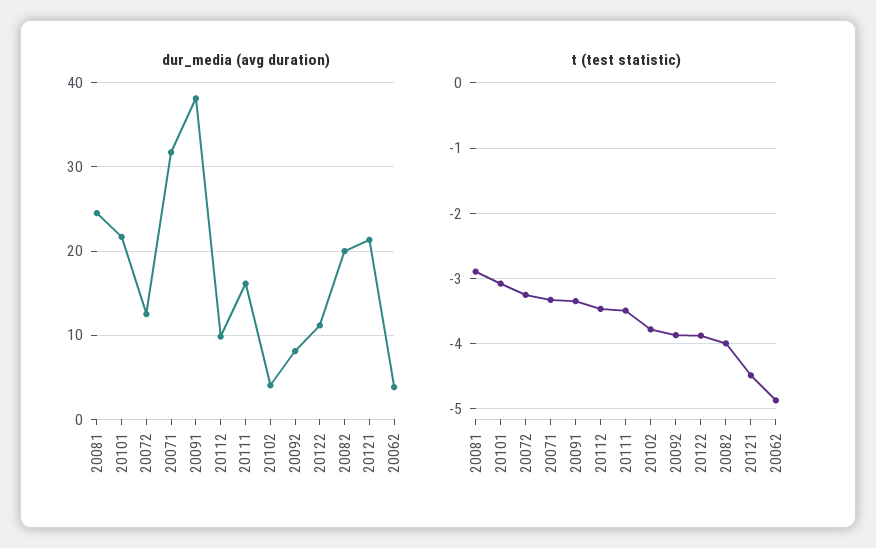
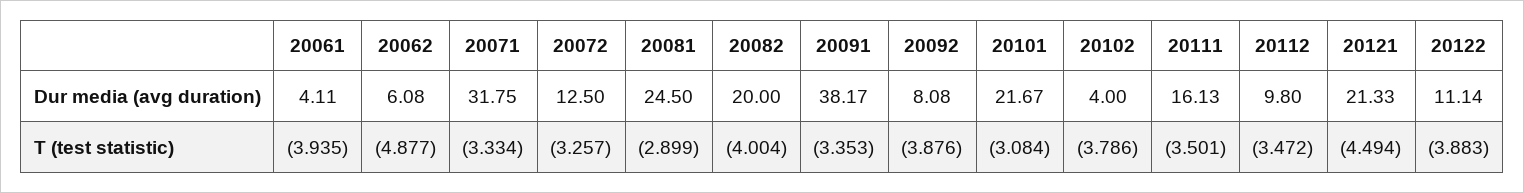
dur_media (avg duration), 20062: 4 -> 6.08
dur_media (avg duration), 20061: none -> 4.11
t (test statistic), 20061: none -> -3.935

